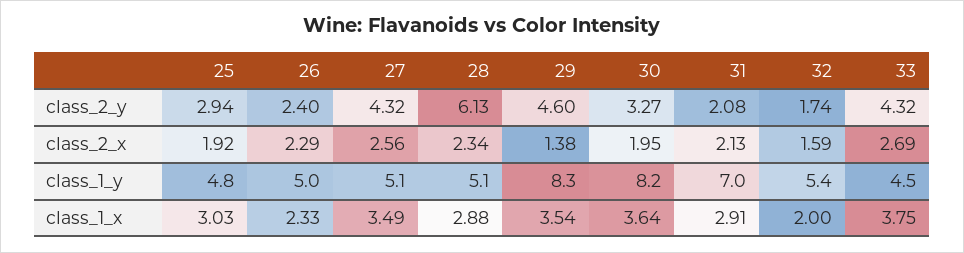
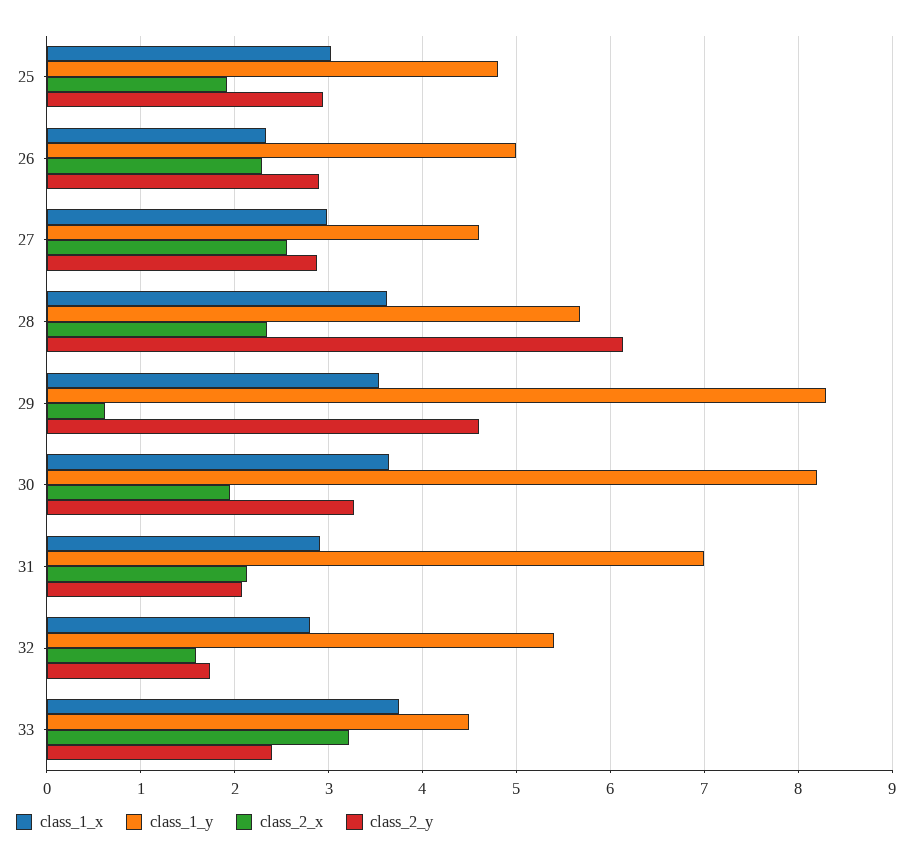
class_2_y, 26: 2.4 -> 2.9
class_2_y, 27: 4.32 -> 2.9
class_2_y, 33: 4.32 -> 2.4
class_2_x, 29: 1.38 -> 0.6
class_2_x, 33: 2.69 -> 3.2
class_1_y, 27: 5.1 -> 4.6
class_1_y, 28: 5.1 -> 5.7
class_1_x, 27: 3.49 -> 3
class_1_x, 28: 2.88 -> 3.6
class_1_x, 32: 2 -> 2.8

